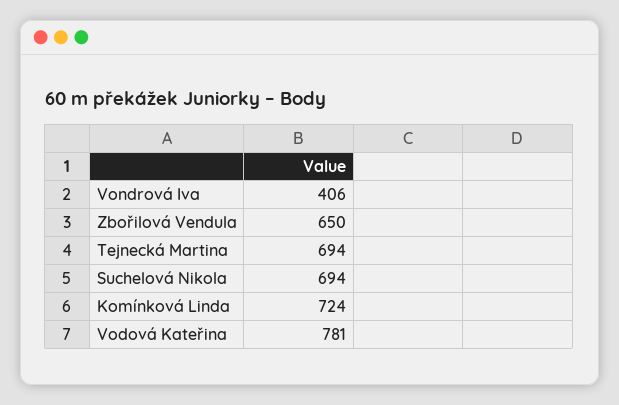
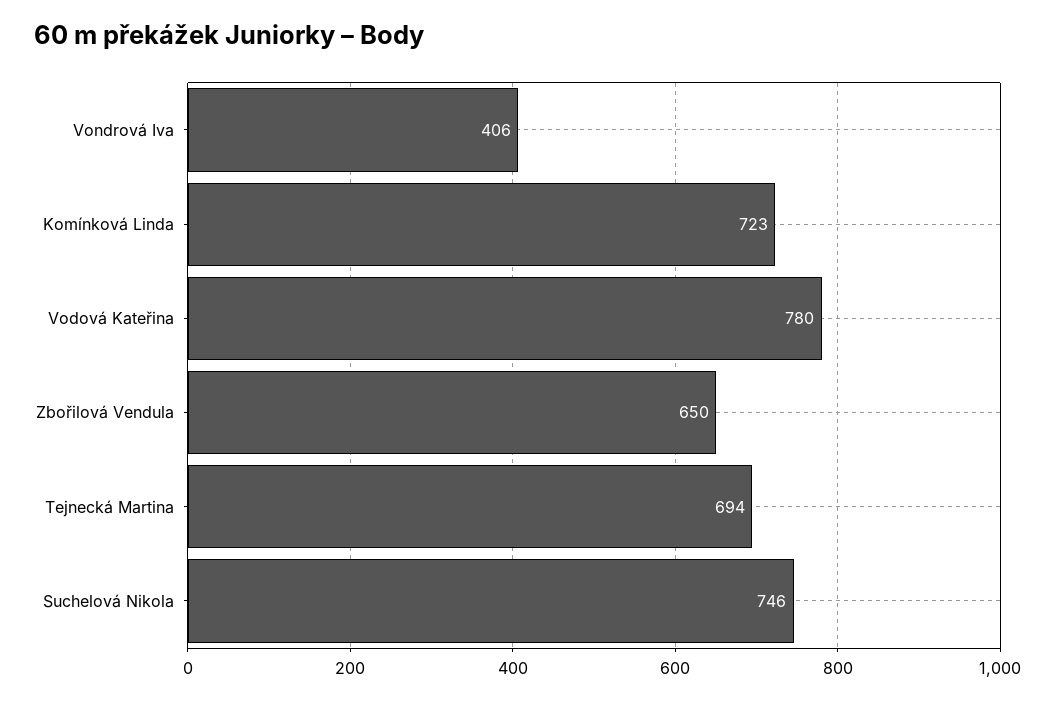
Suchelová Nikola: 694 -> 746
Komínková Linda: 724 -> 723
Vodová Kateřina: 781 -> 780

